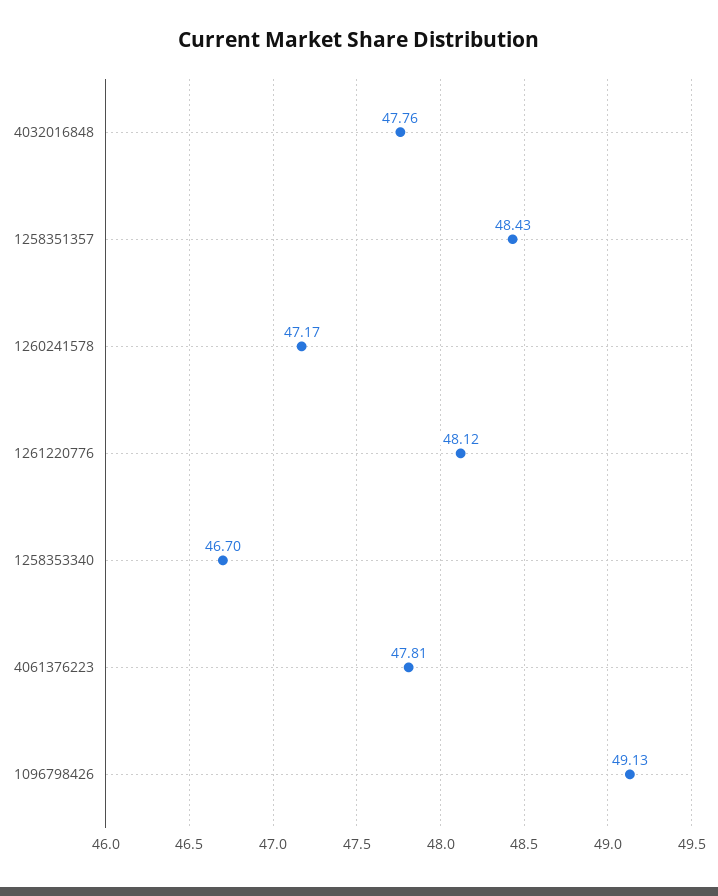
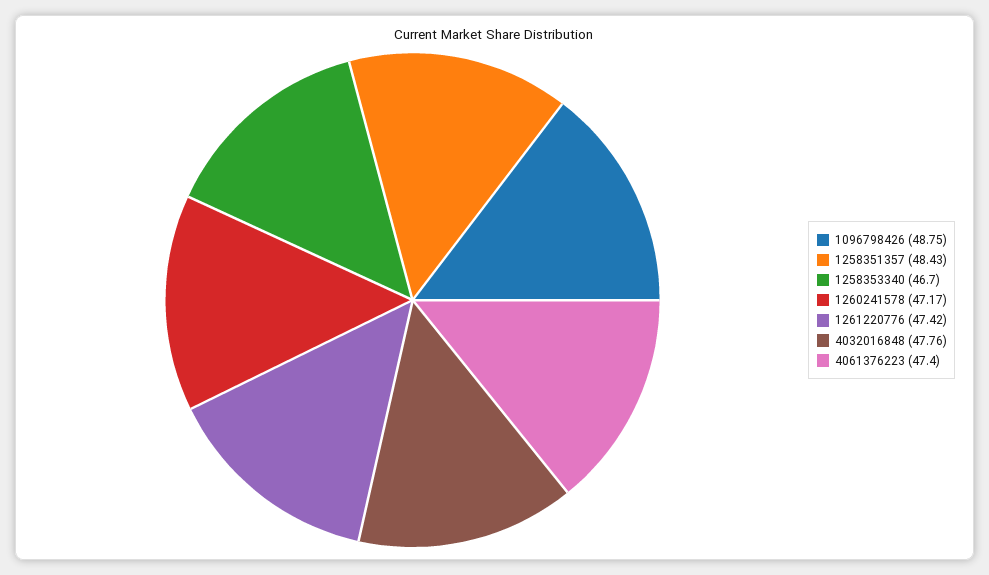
1261220776: 48.12 -> 47.42
4061376223: 47.81 -> 47.4
1096798426: 49.13 -> 48.75

